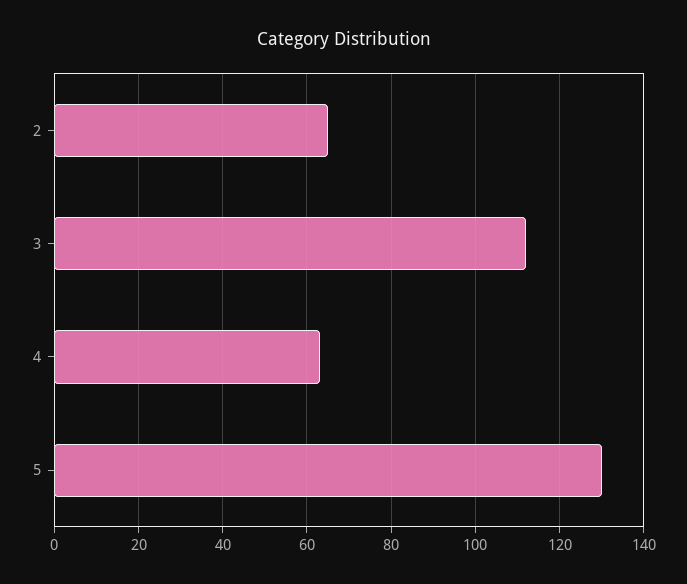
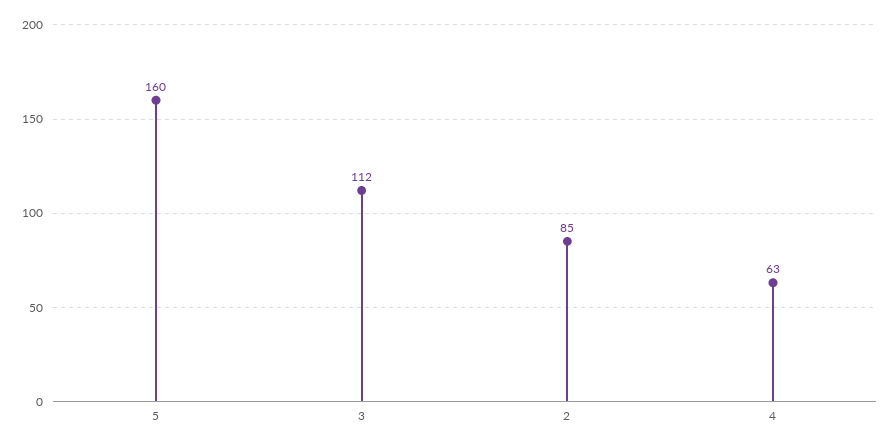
2: 65 -> 85
5: 130 -> 160

